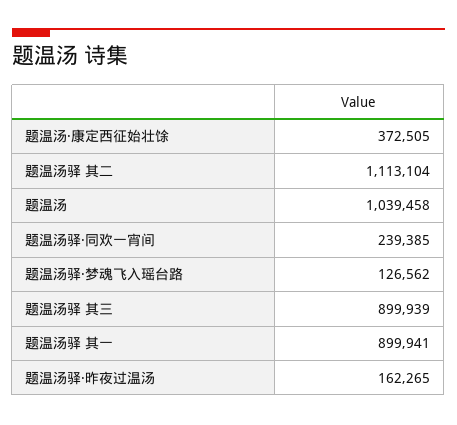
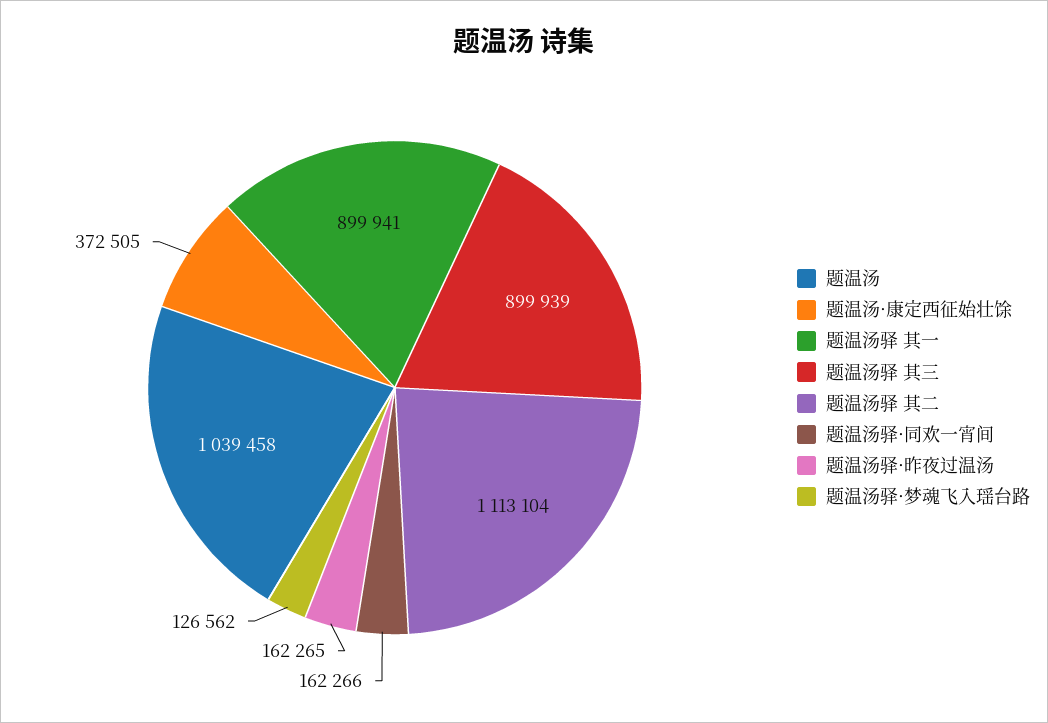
题温汤驿·同欢一宵间: 239385 -> 162266

